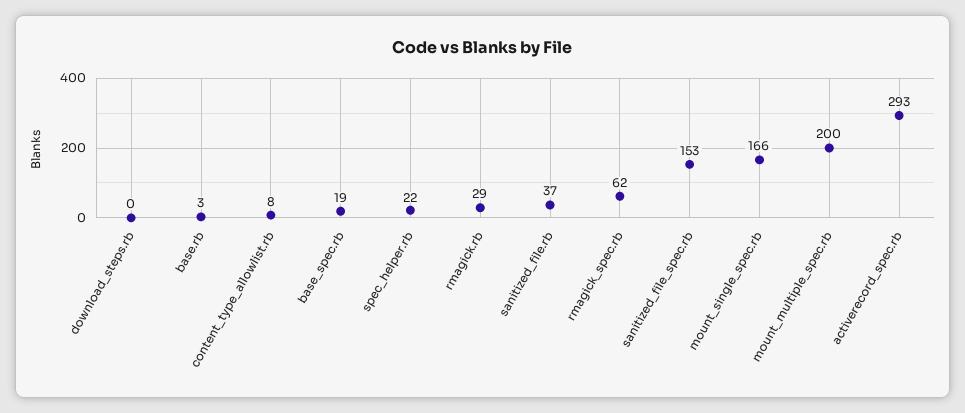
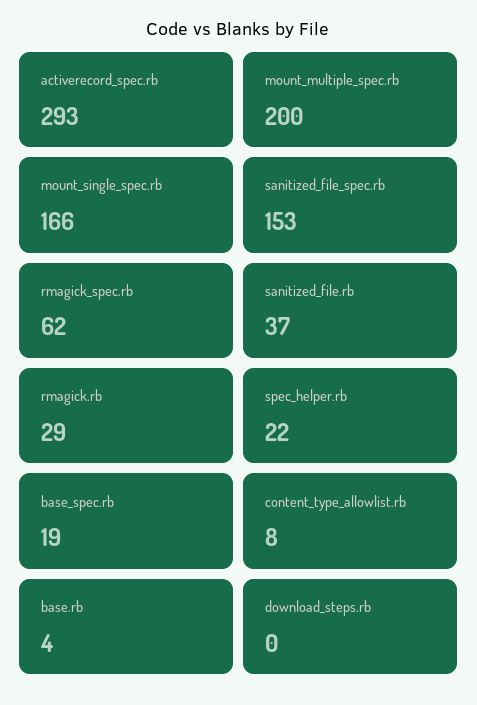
base.rb: 3 -> 4

